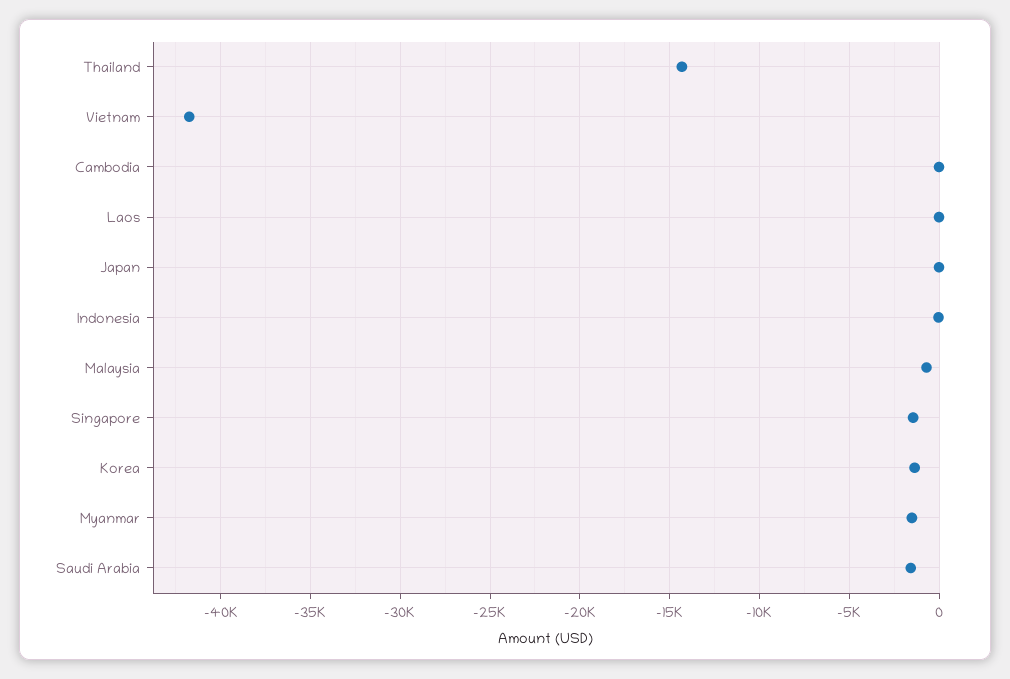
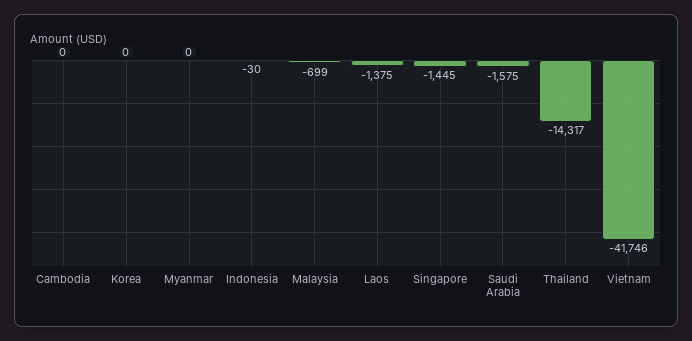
Laos: 0 -> -1375
Japan: 0 -> none
Korea: -1500 -> 0
Myanmar: -1500 -> 0

